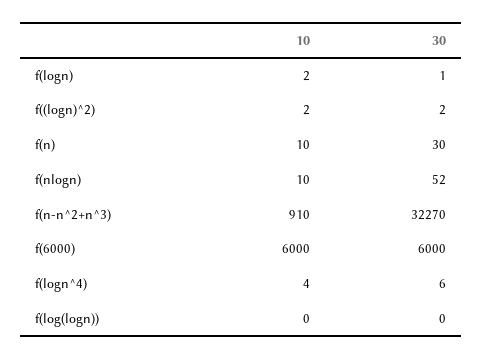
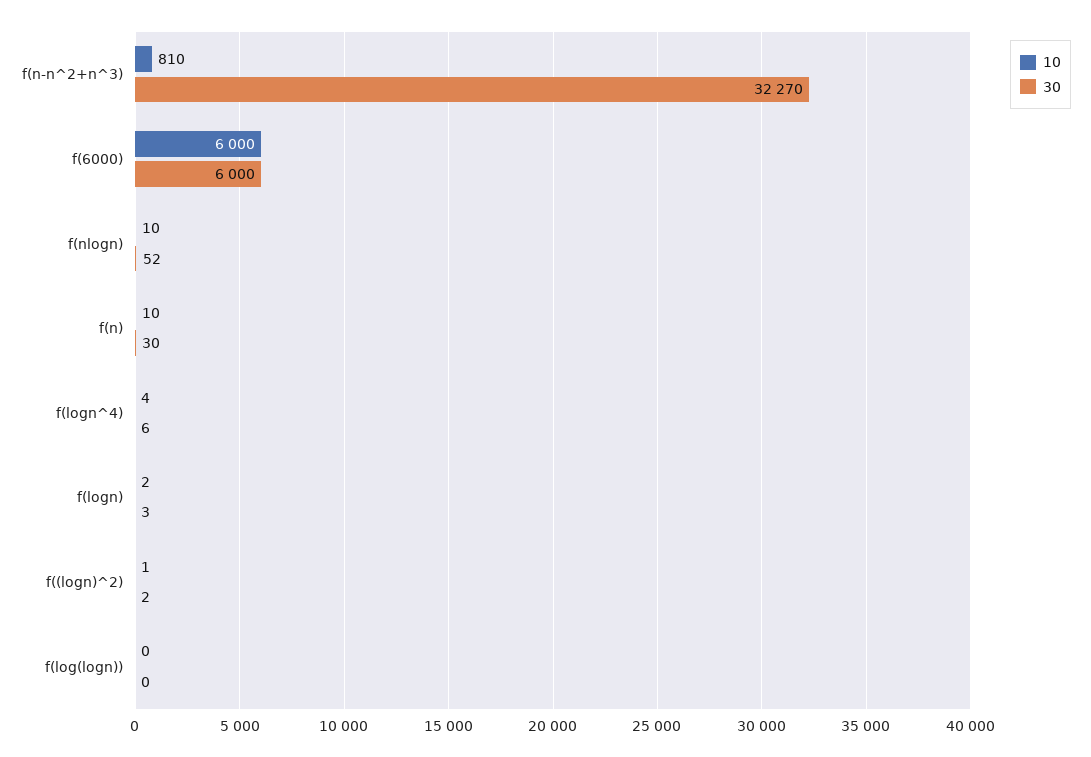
30, f(logn): 1 -> 3
10, f((logn)^2): 2 -> 1
10, f(n-n^2+n^3): 910 -> 810

